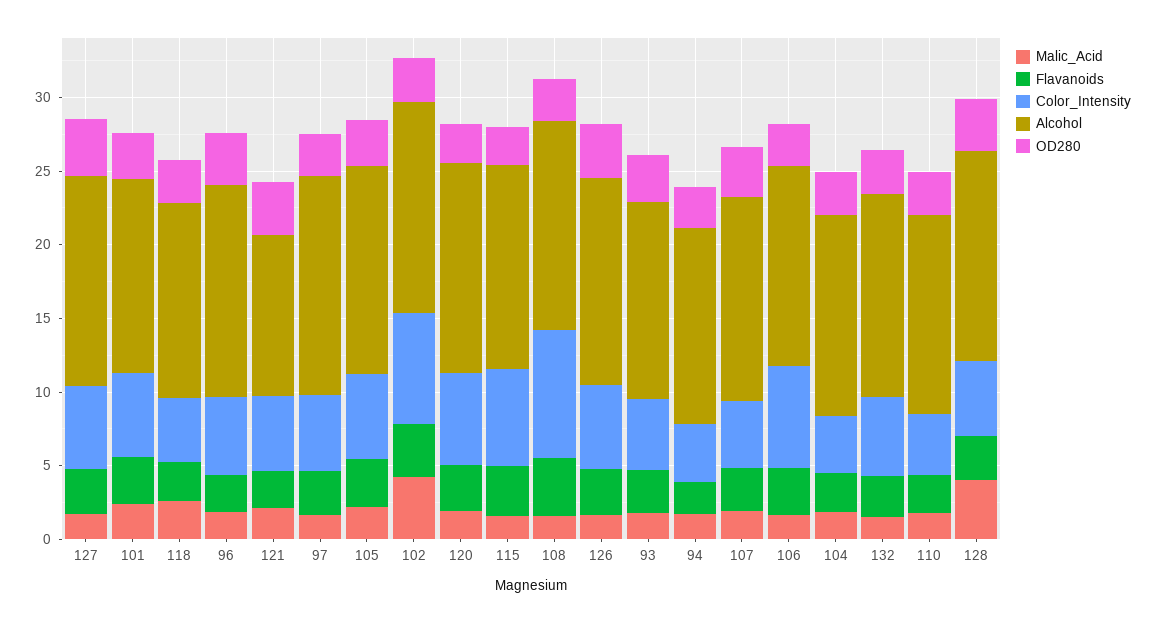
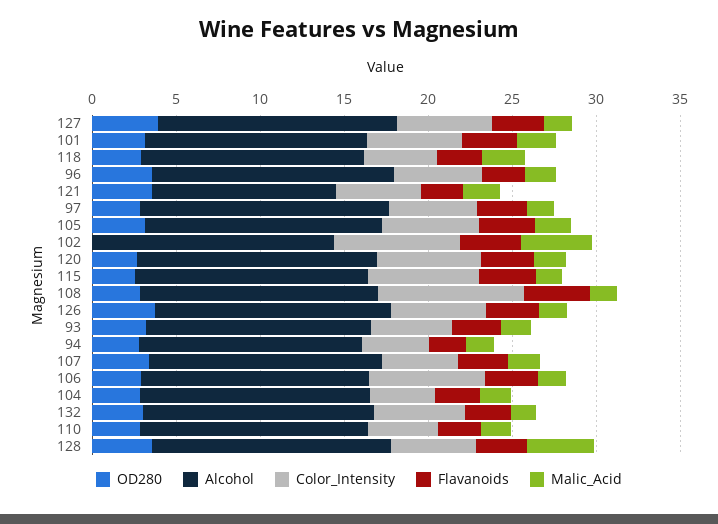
OD280, 102: 3 -> 0

